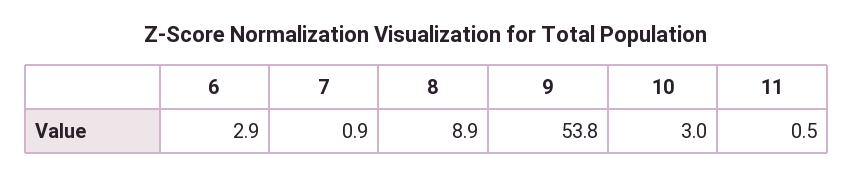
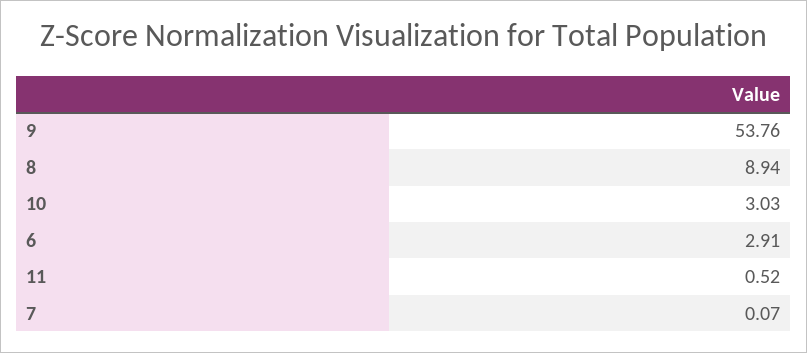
7: 0.9 -> 0.07

